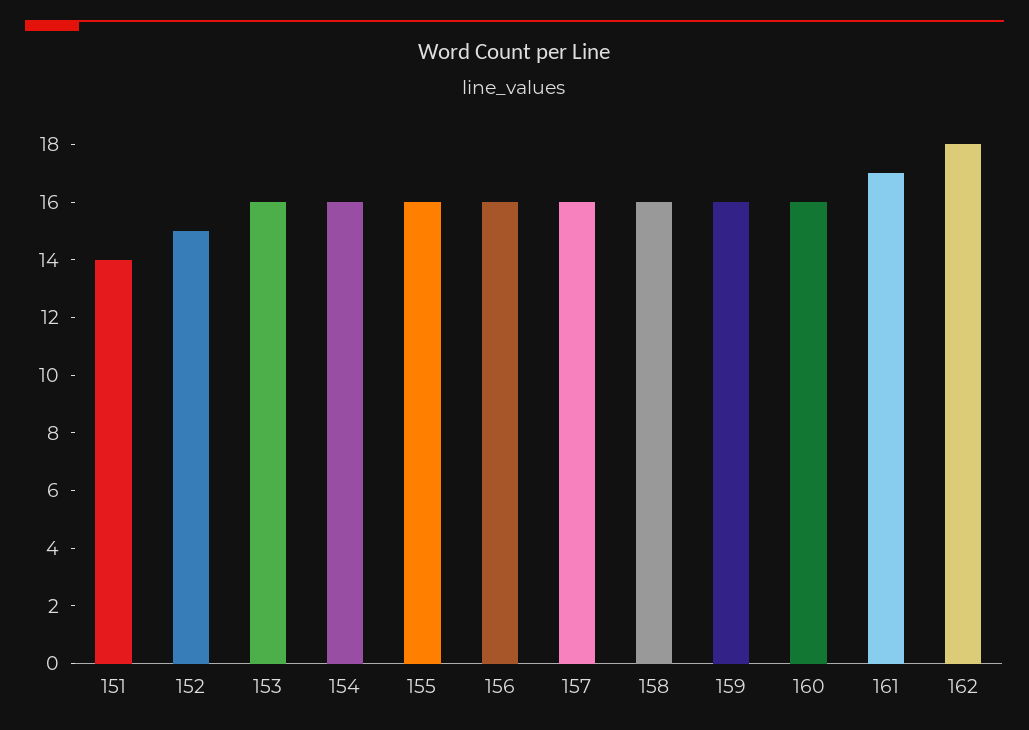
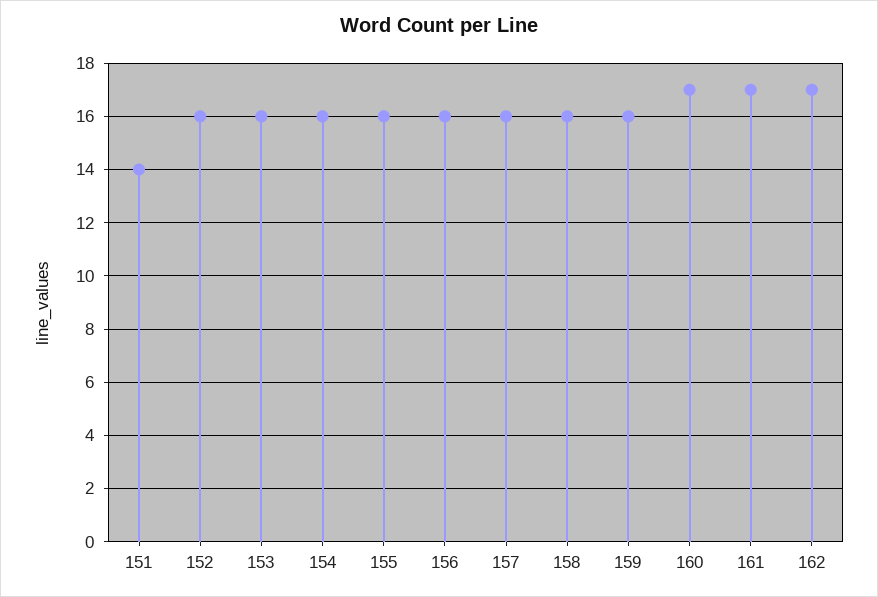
152: 15 -> 16
160: 16 -> 17
162: 18 -> 17

